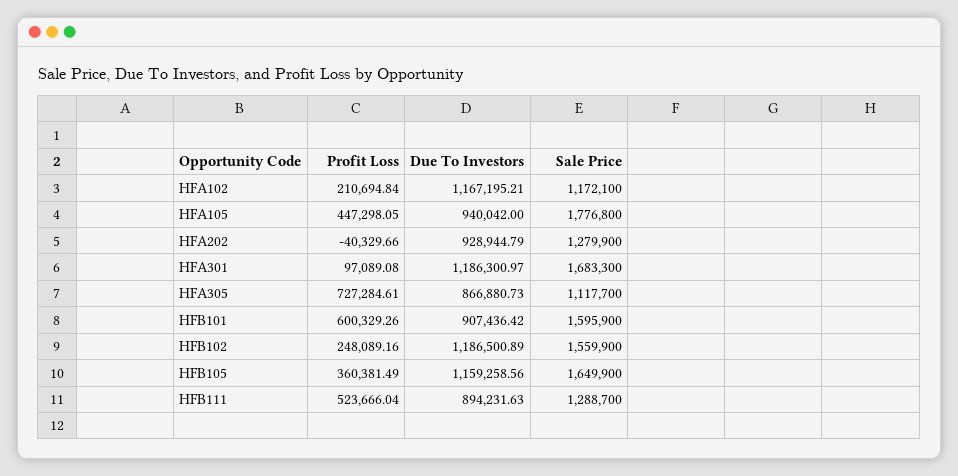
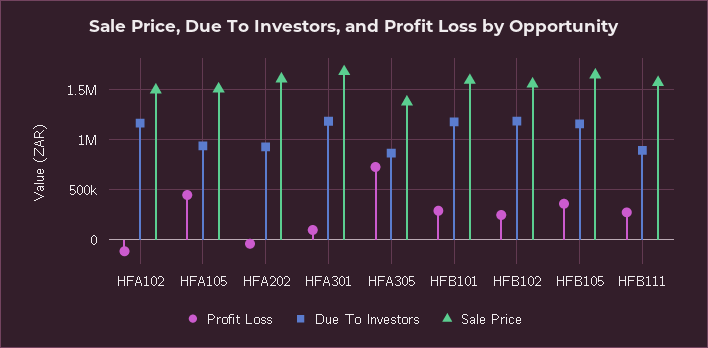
Profit Loss, HFA102: 210694.84 -> -100000
Sale Price, HFA102: 1172100 -> 1500000
Sale Price, HFA105: 1776800 -> 1500000
Sale Price, HFA202: 1279900 -> 1600000
Sale Price, HFA305: 1117700 -> 1400000
Profit Loss, HFB101: 600329.26 -> 300000
Due To Investors, HFB101: 907436.42 -> 1200000
Profit Loss, HFB111: 523666.04 -> 300000
Sale Price, HFB111: 1288700 -> 1600000

